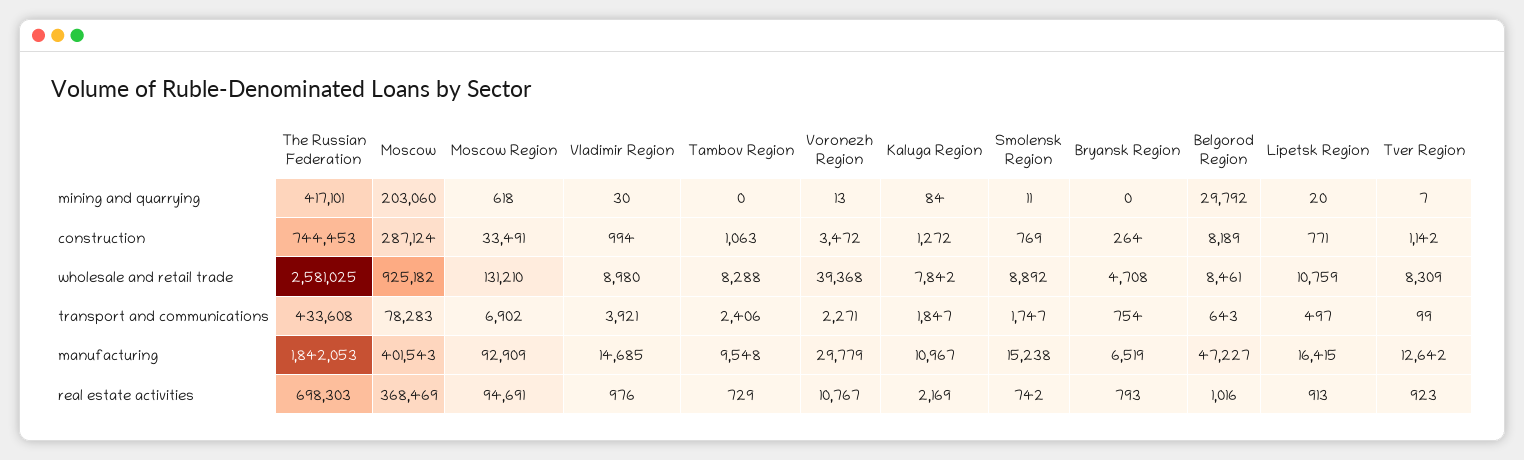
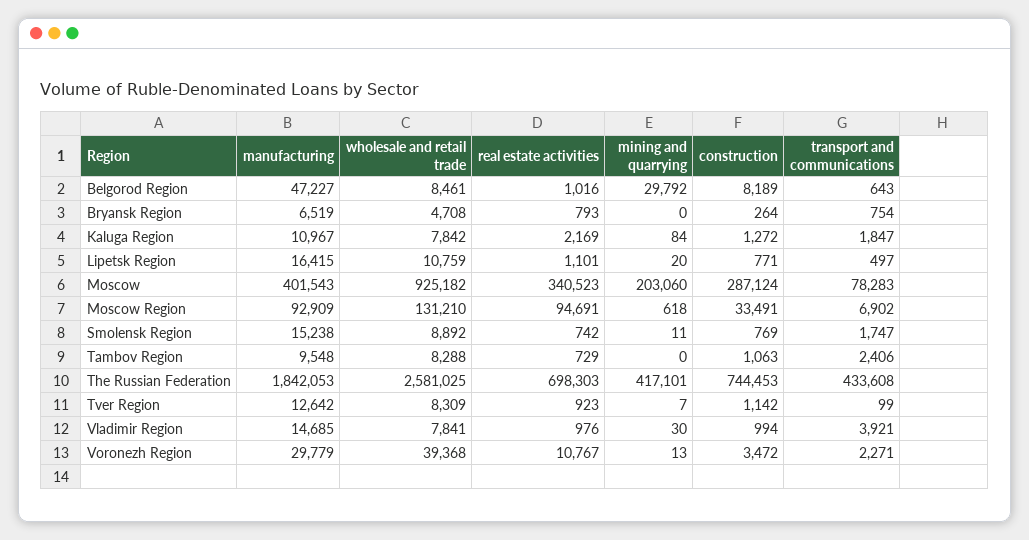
Vladimir Region, wholesale and retail trade: 8980 -> 7841
Moscow, real estate activities: 368469 -> 340523
Lipetsk Region, real estate activities: 913 -> 1101

